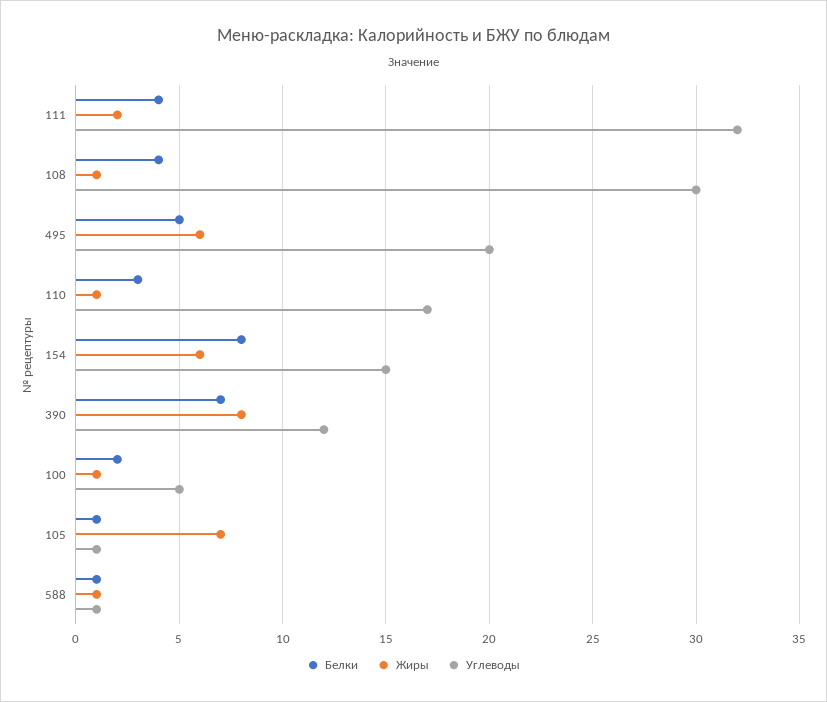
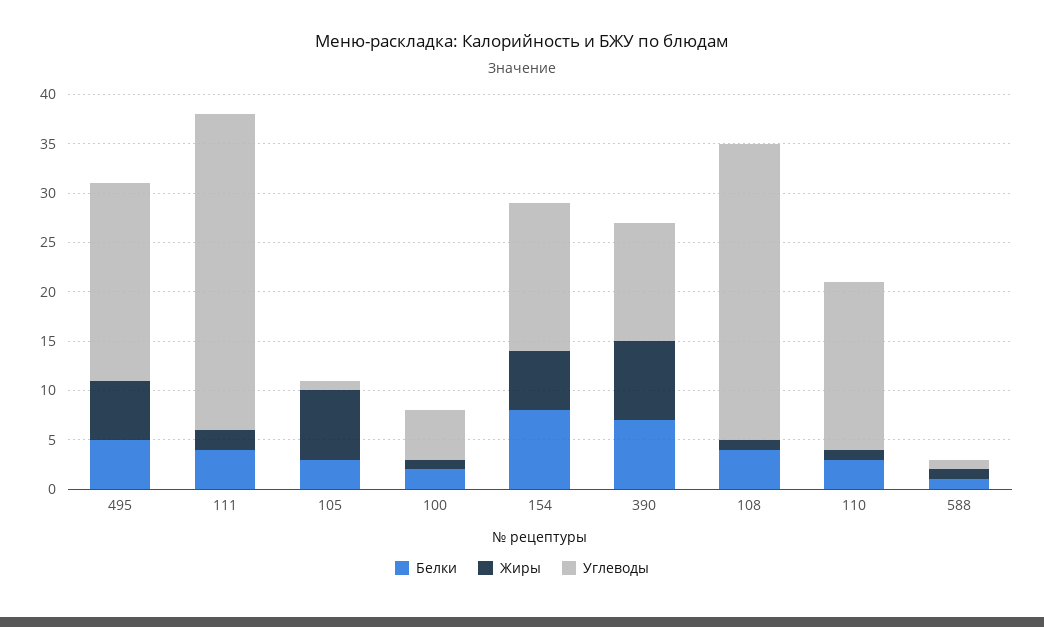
Белки, 105: 1 -> 3

